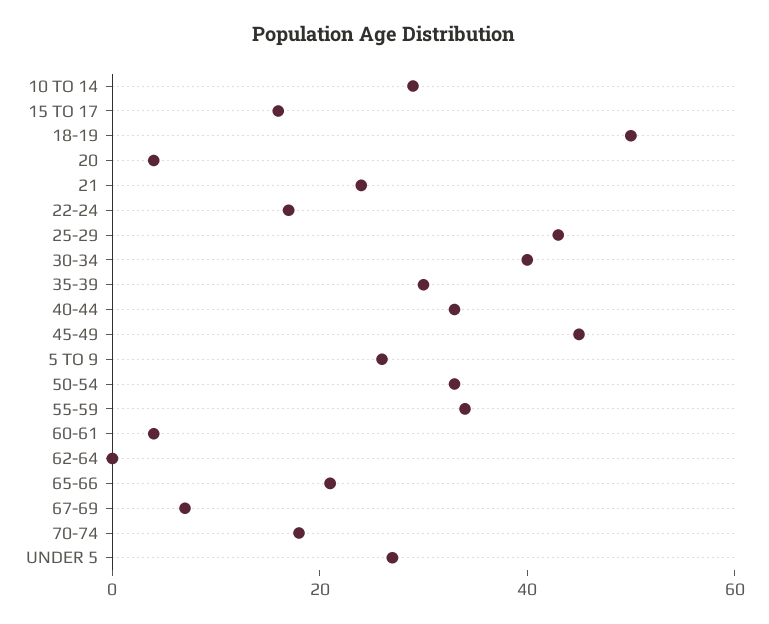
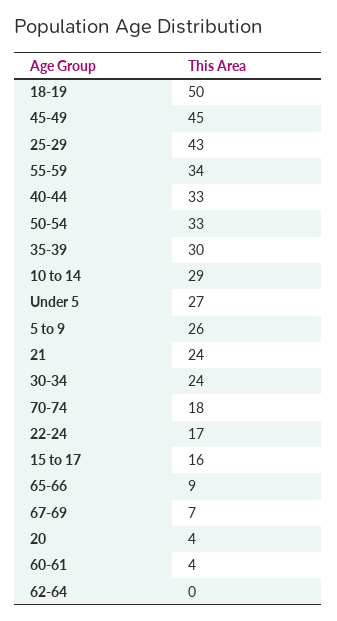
30-34: 40 -> 24
65-66: 20 -> 9

